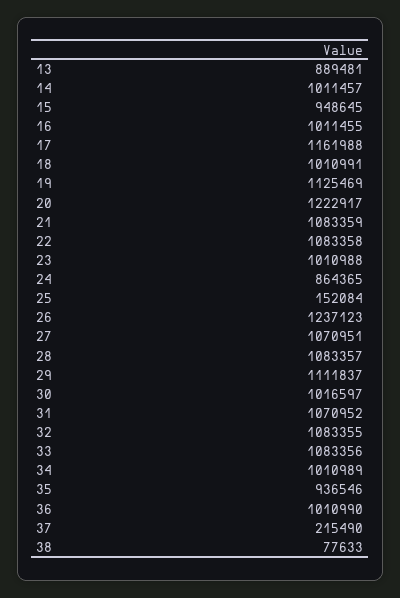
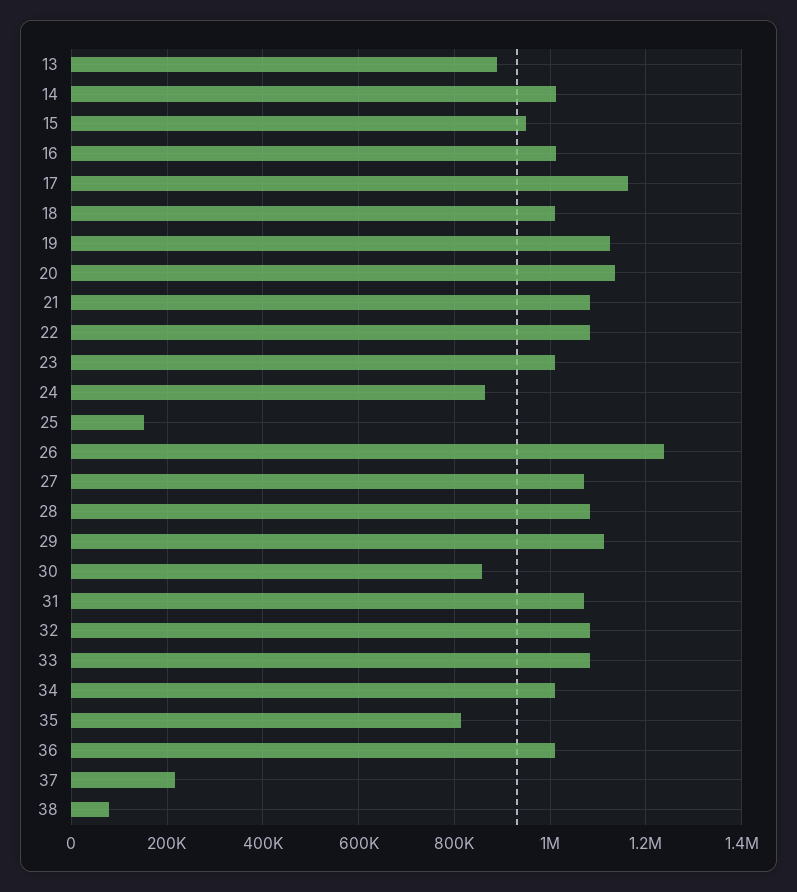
20: 1222917 -> 1140000
30: 1016597 -> 860000
35: 936546 -> 820000

